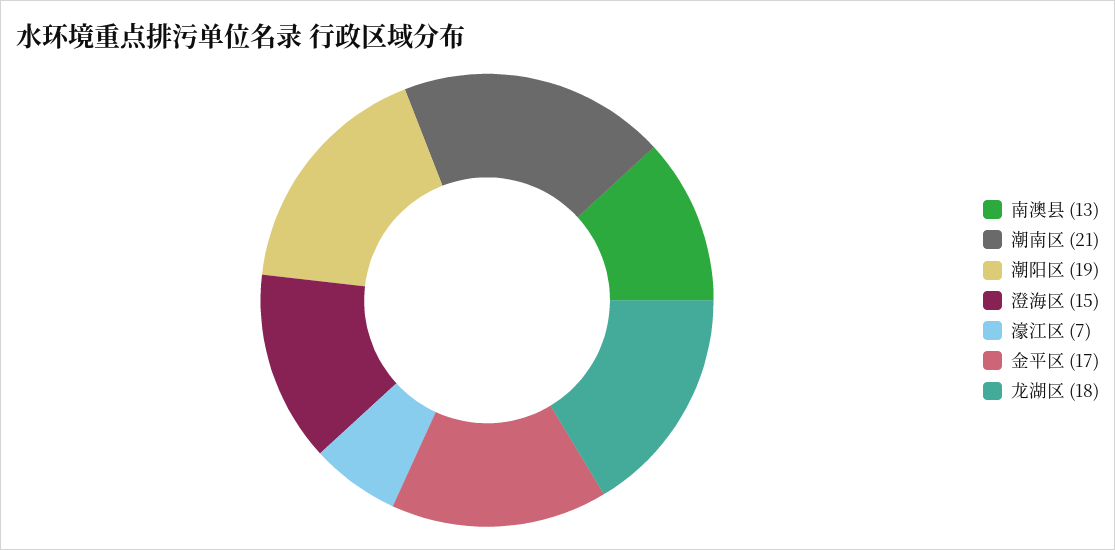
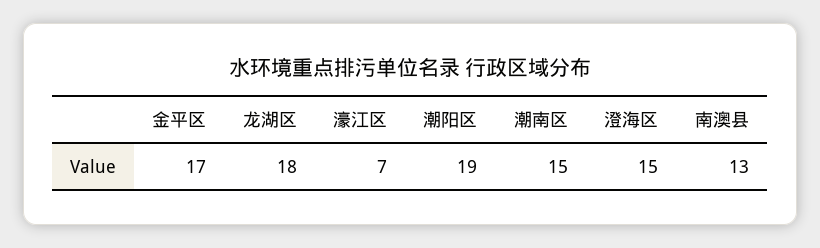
潮南区: 21 -> 15

